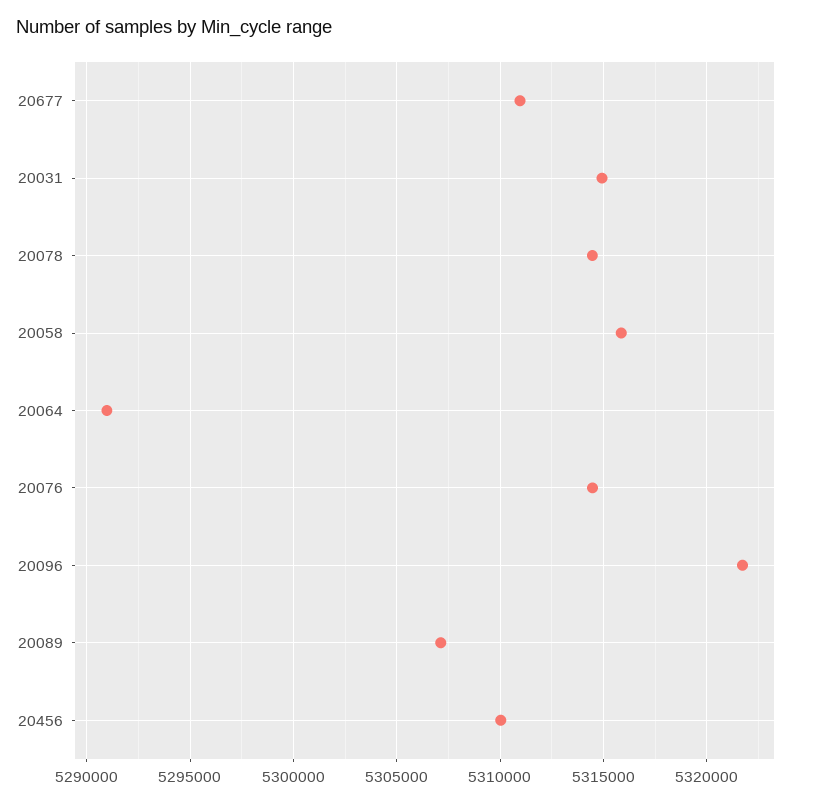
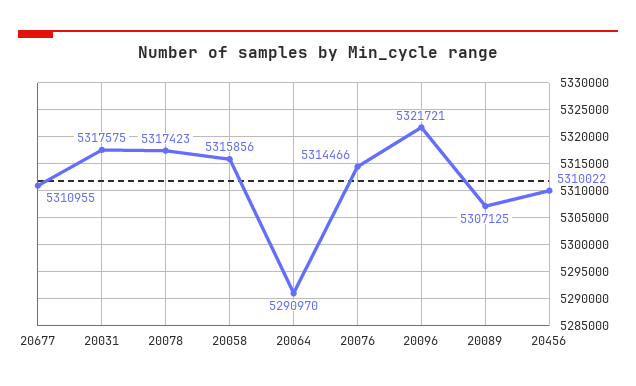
20031: 5315000 -> 5317575
20078: 5314500 -> 5317423

